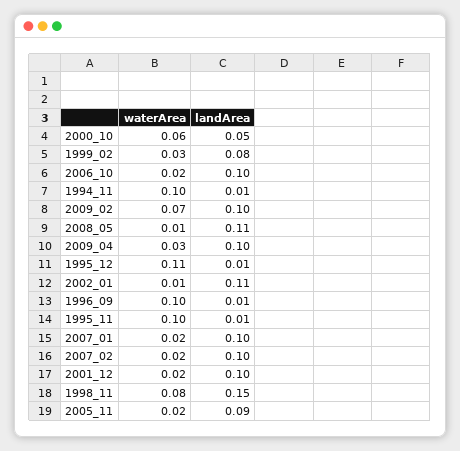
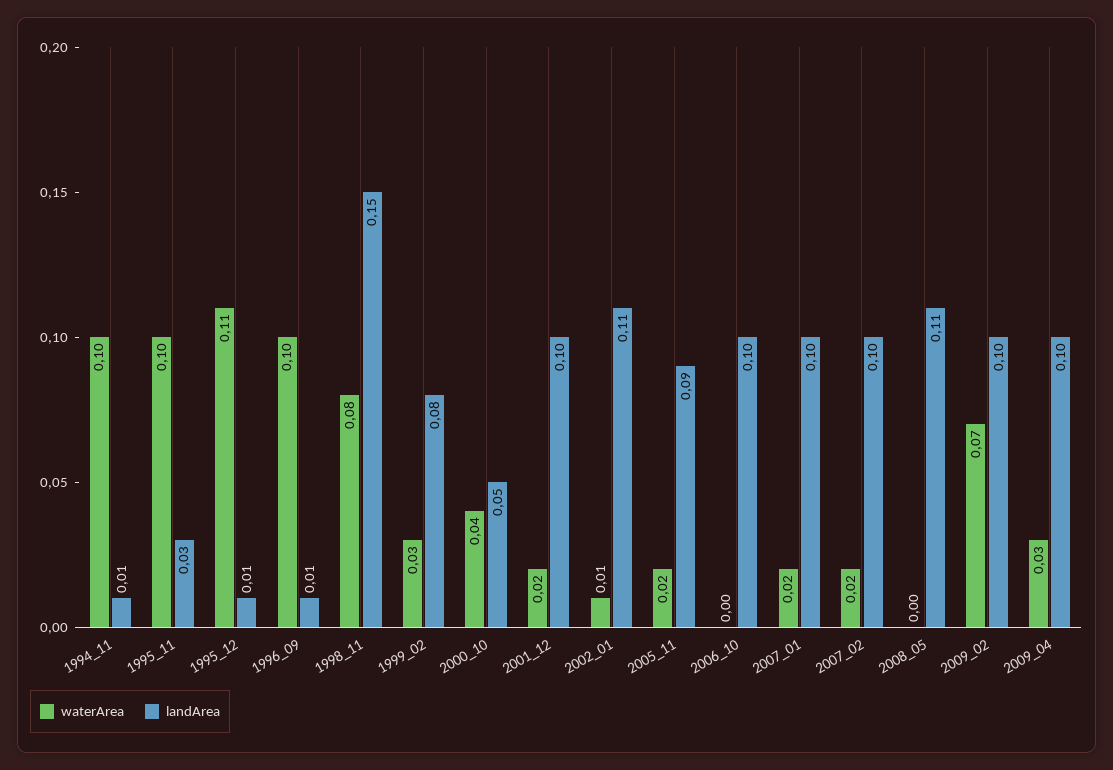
waterArea, 2000_10: 0.06 -> 0.04
waterArea, 2006_10: 0.02 -> 0
waterArea, 2008_05: 0.01 -> 0
landArea, 1995_11: 0.01 -> 0.03

